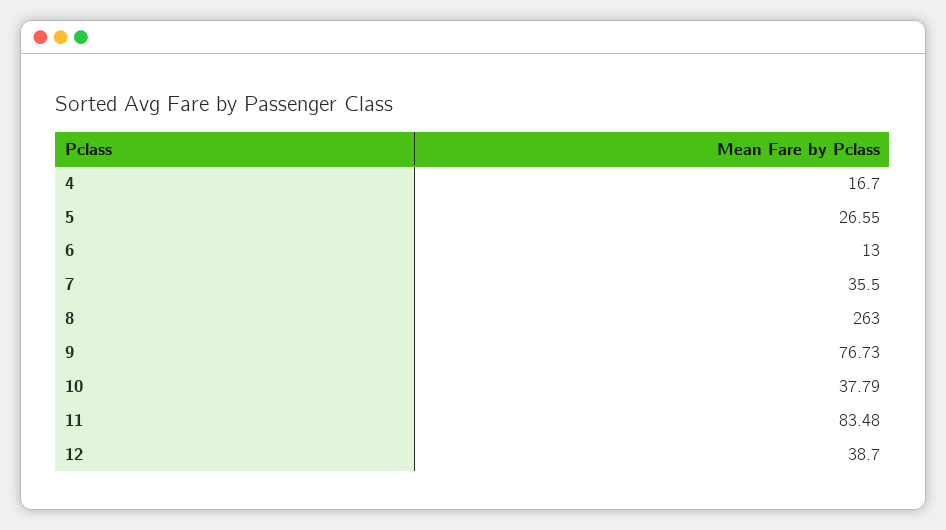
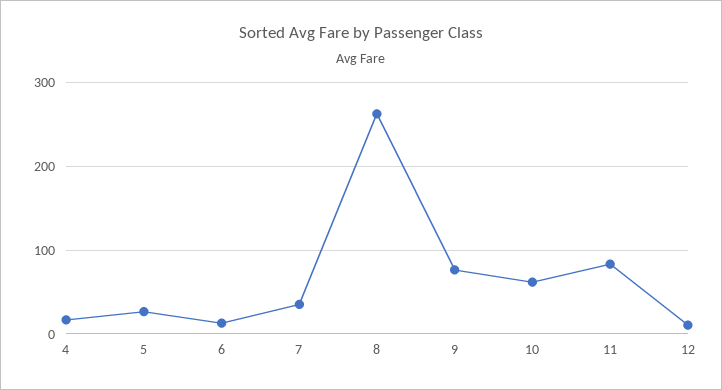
10: 37.79 -> 60
12: 38.7 -> 10

